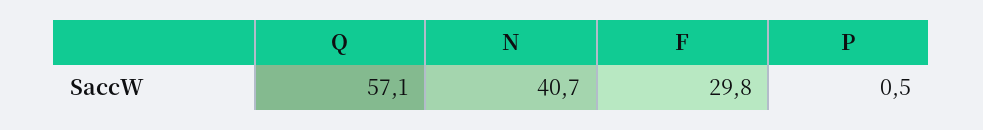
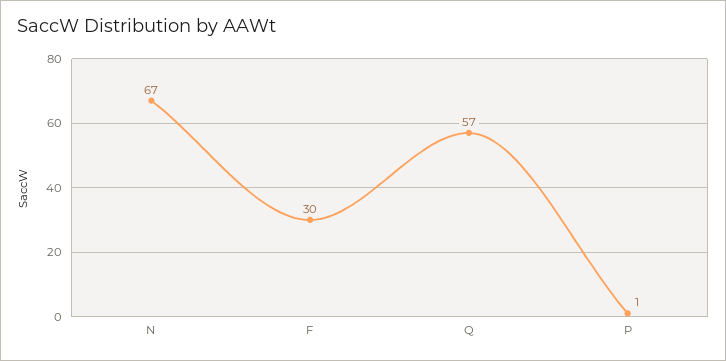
N: 40.7 -> 67

